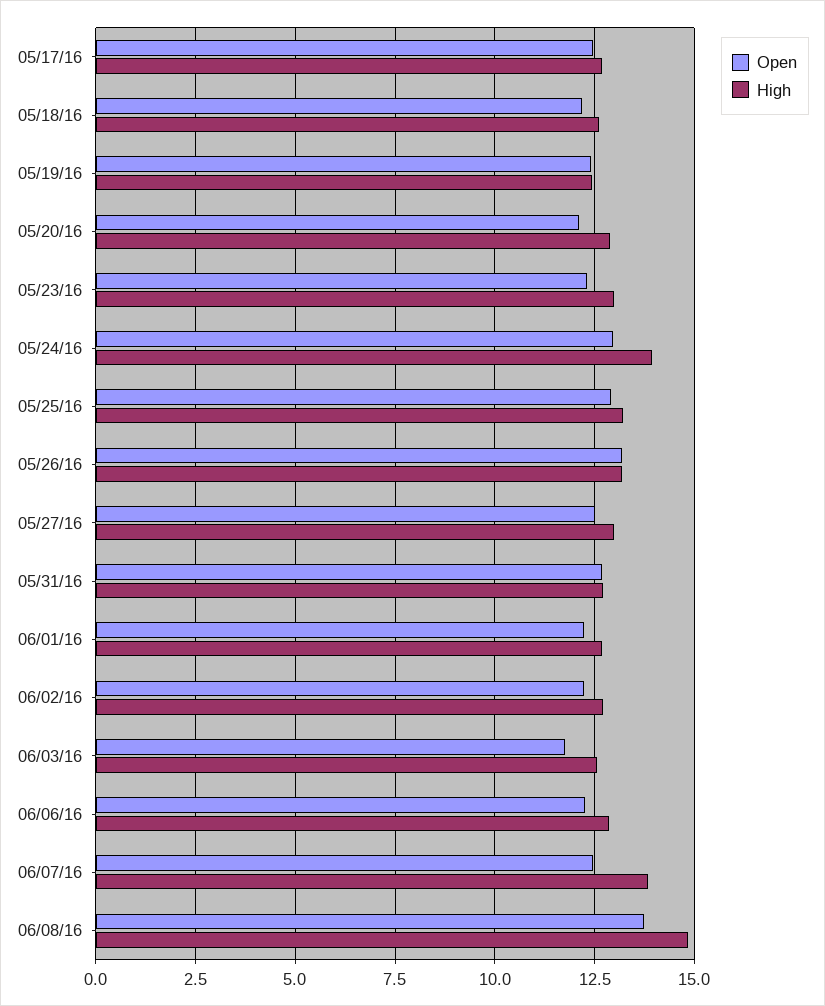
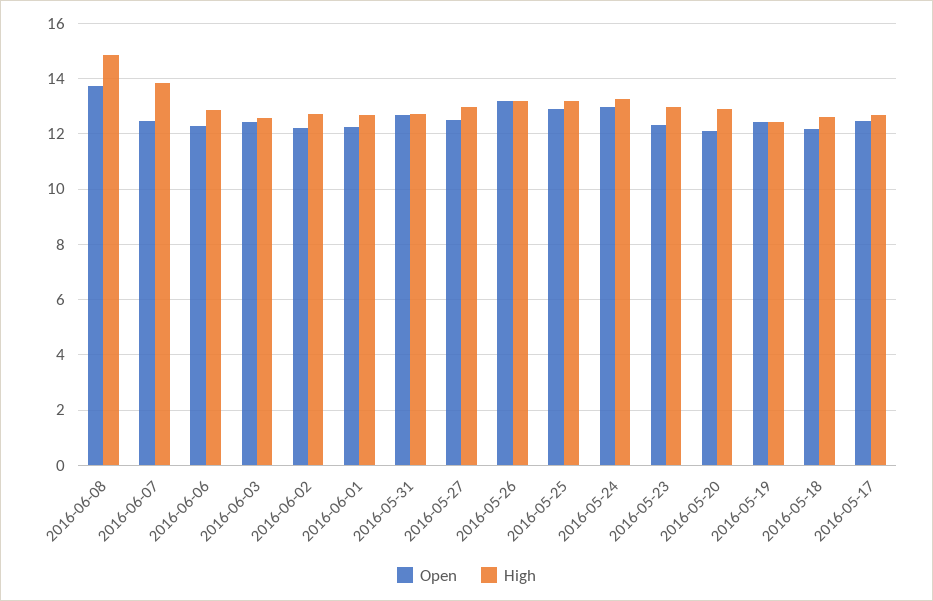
High, 05/24/16: 14 -> 13.25
Open, 06/03/16: 11.75 -> 12.5

